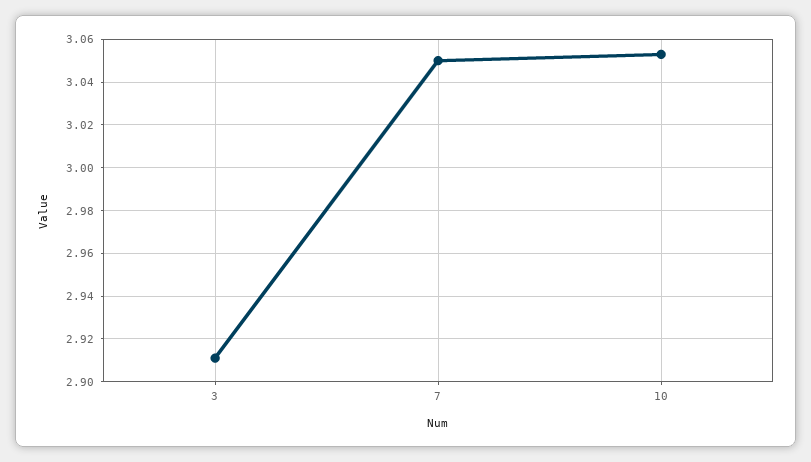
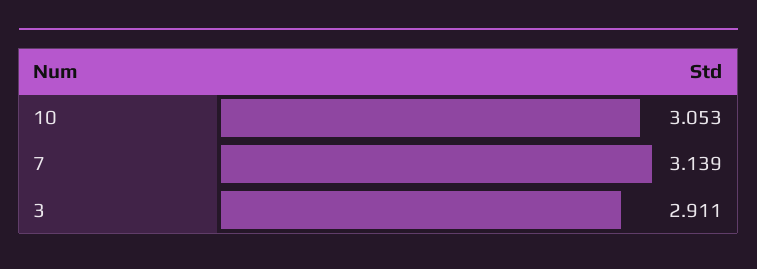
7: 3.05 -> 3.139

